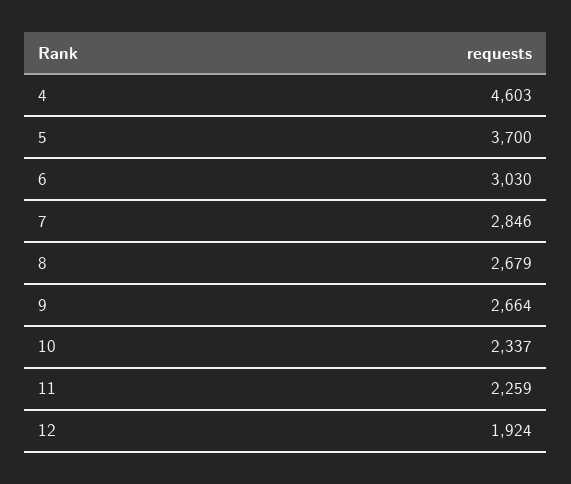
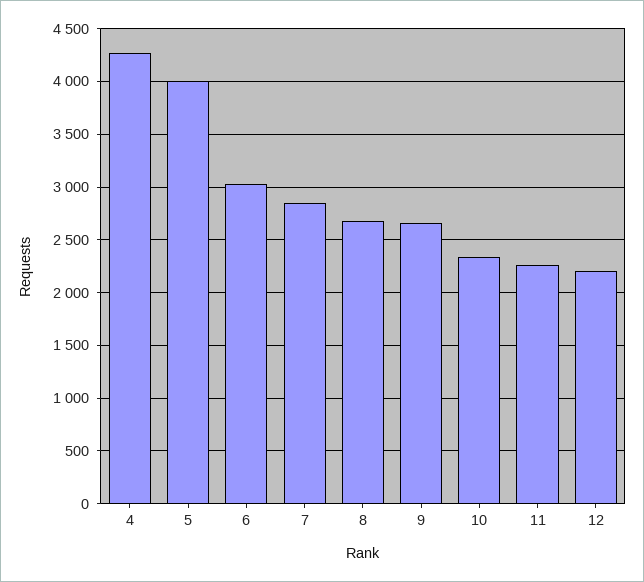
4: 4603 -> 4300
5: 3700 -> 4000
12: 1924 -> 2200

